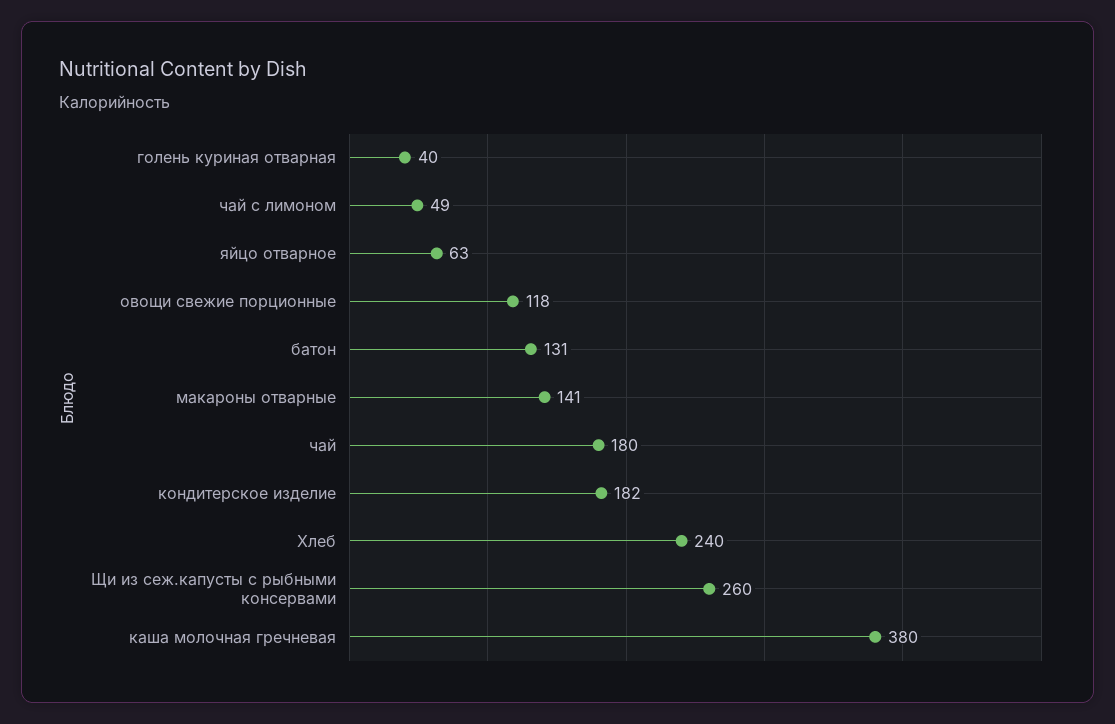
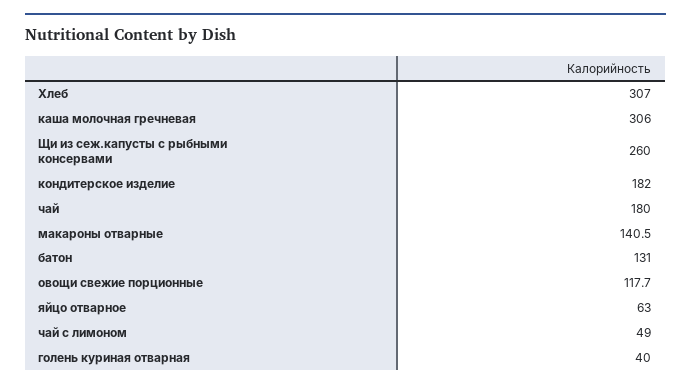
Хлеб: 240 -> 307
каша молочная гречневая: 380 -> 306

